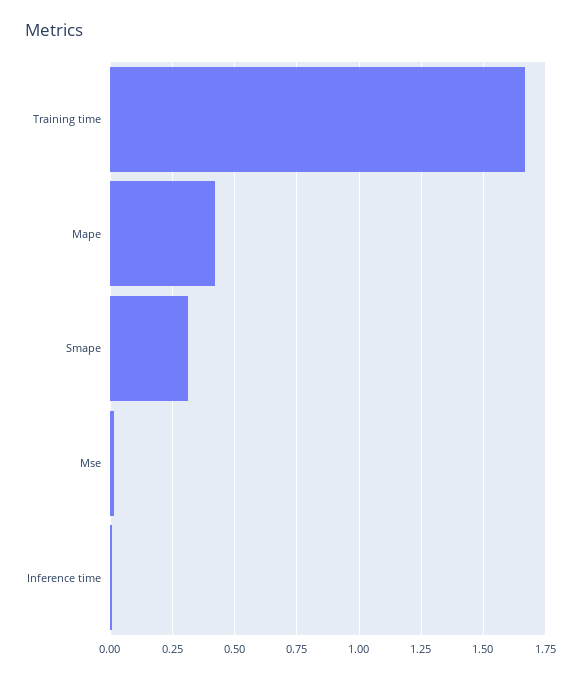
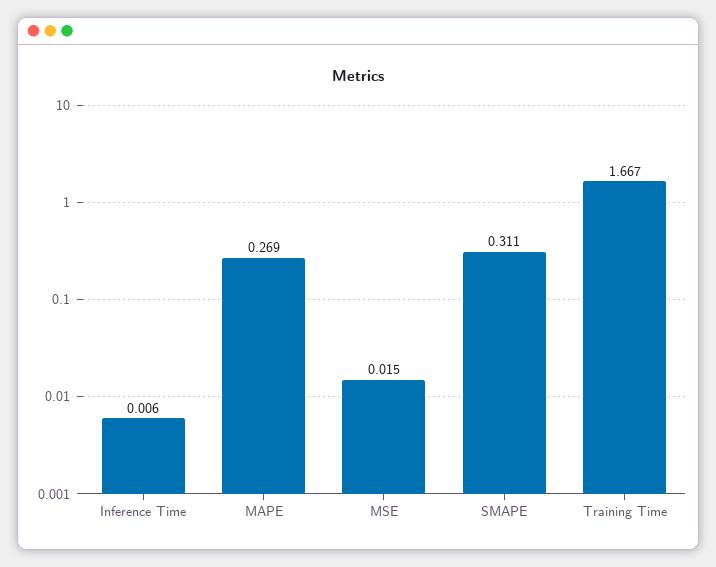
Mape: 0.425 -> 0.269

